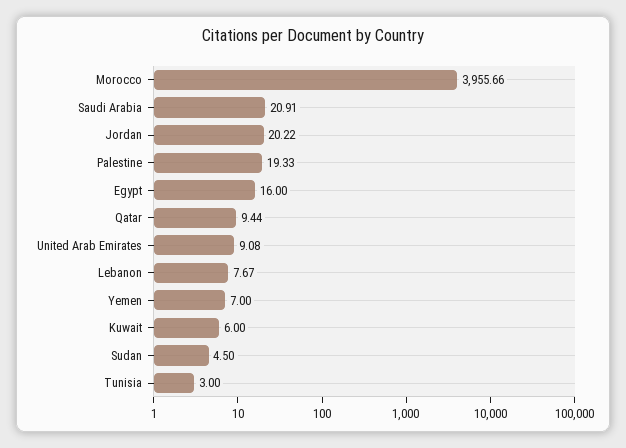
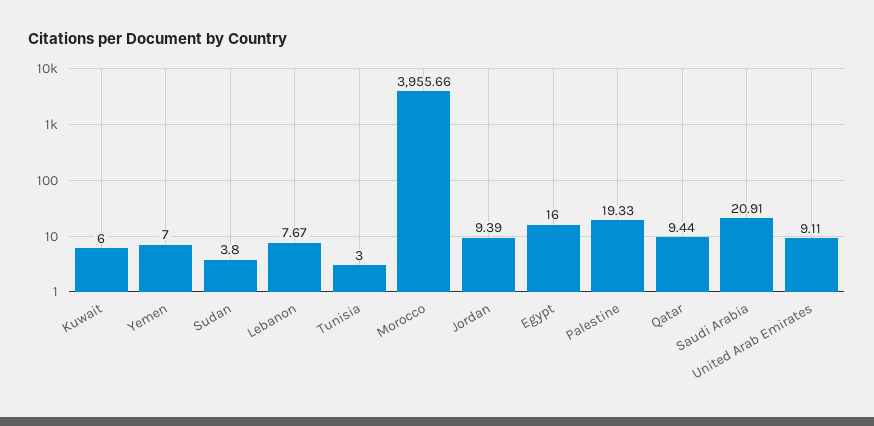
Jordan: 20.22 -> 9.39
United Arab Emirates: 9.08 -> 9.11
Sudan: 4.5 -> 3.8

